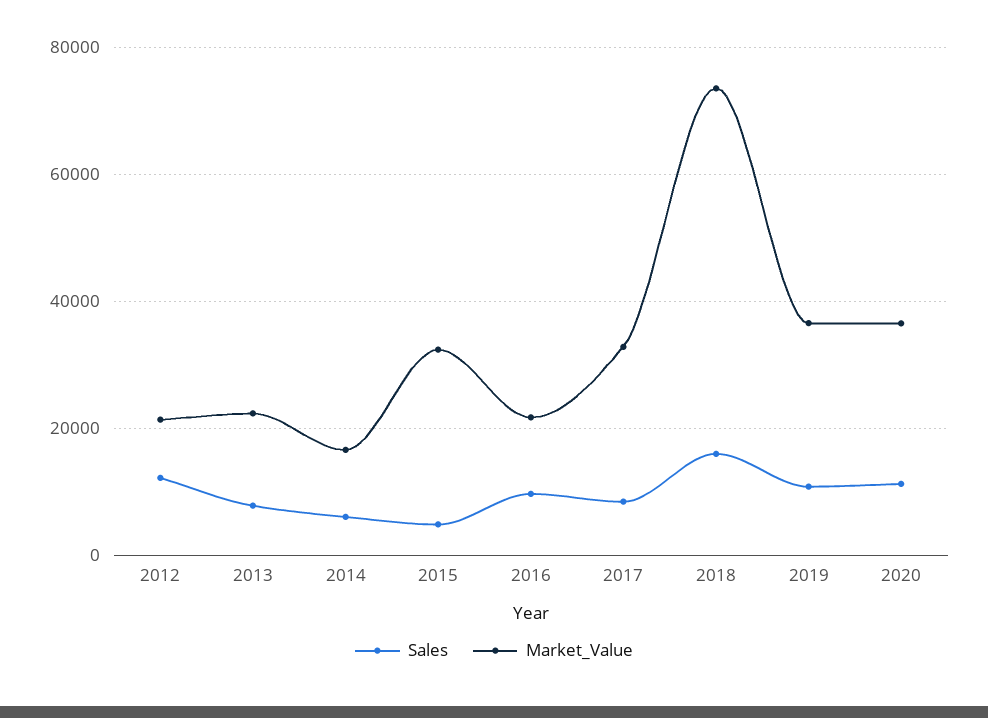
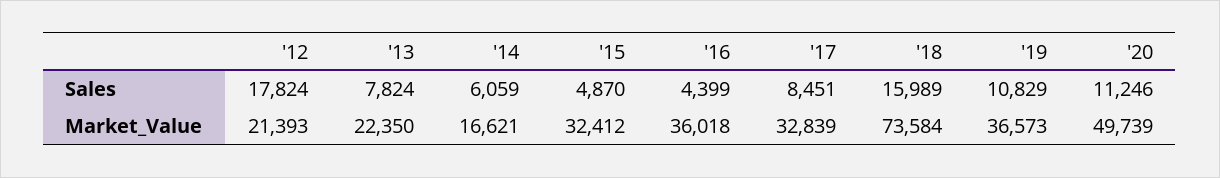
Sales, 2012: 12000 -> 17824
Sales, 2016: 10000 -> 4399
Market_Value, 2016: 22000 -> 36018
Market_Value, 2020: 36000 -> 49739

